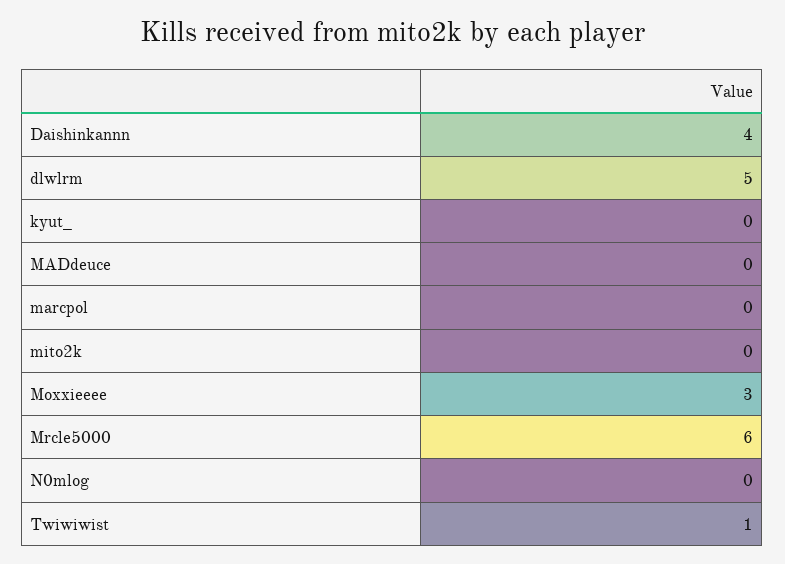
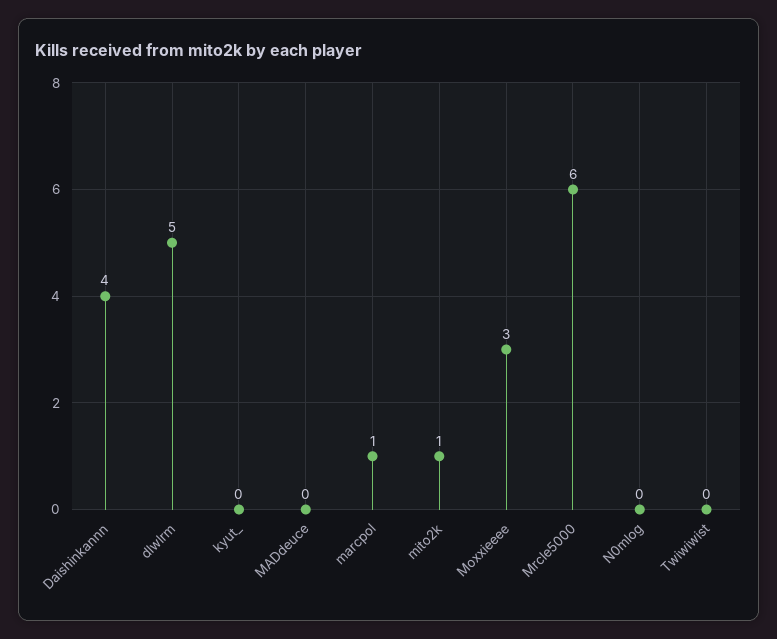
marcpol: 0 -> 1
mito2k: 0 -> 1
Twiwiwist: 1 -> 0

